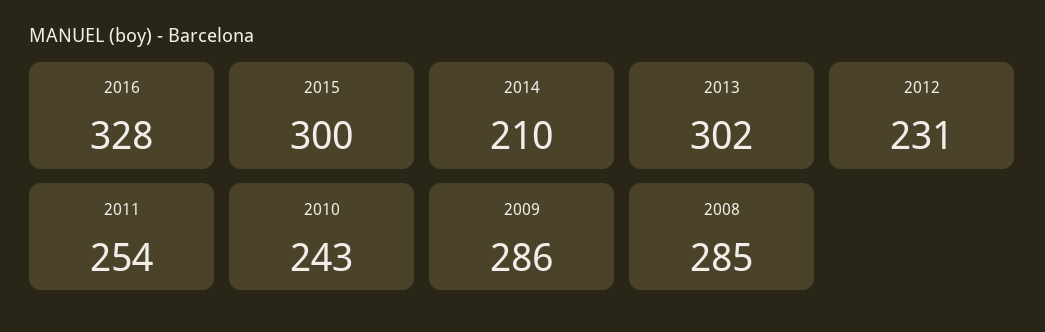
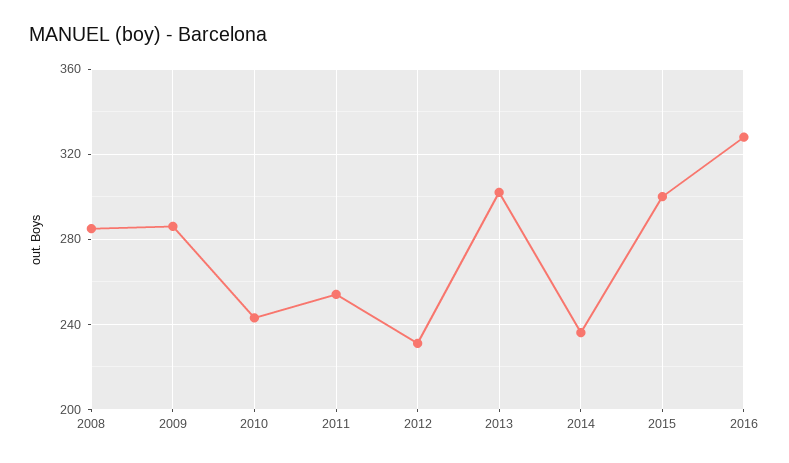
2014: 210 -> 235

